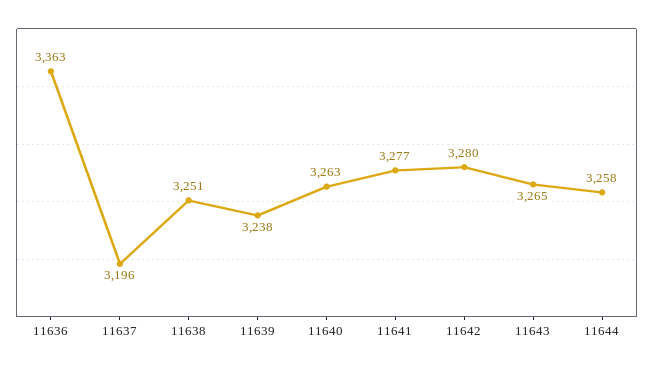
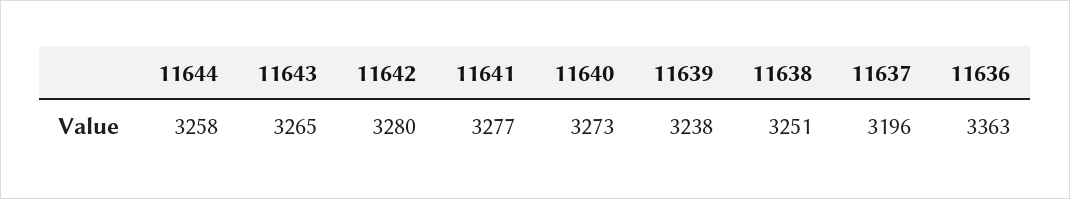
11640: 3263 -> 3273

